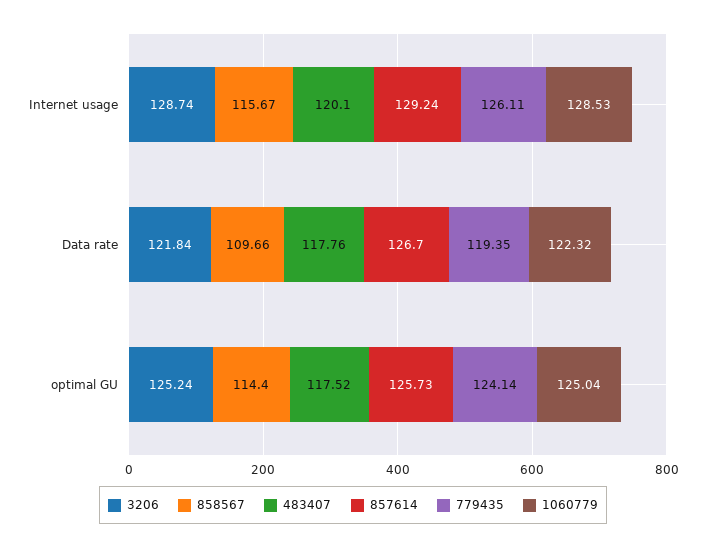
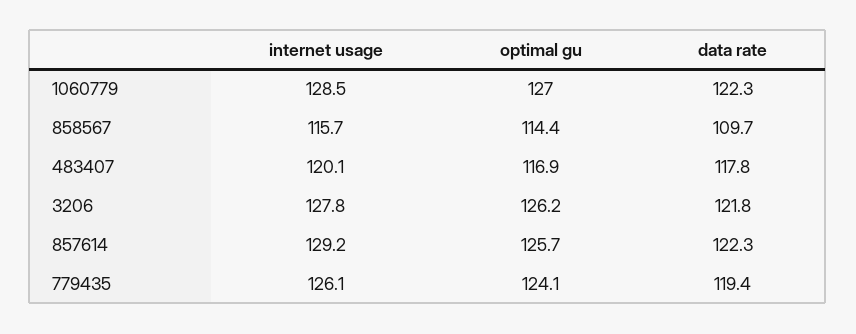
3206, Internet usage: 128.74 -> 127.8
857614, Data rate: 126.7 -> 122.3
3206, optimal GU: 125.24 -> 126.2
483407, optimal GU: 117.52 -> 116.9
1060779, optimal GU: 125.04 -> 127

